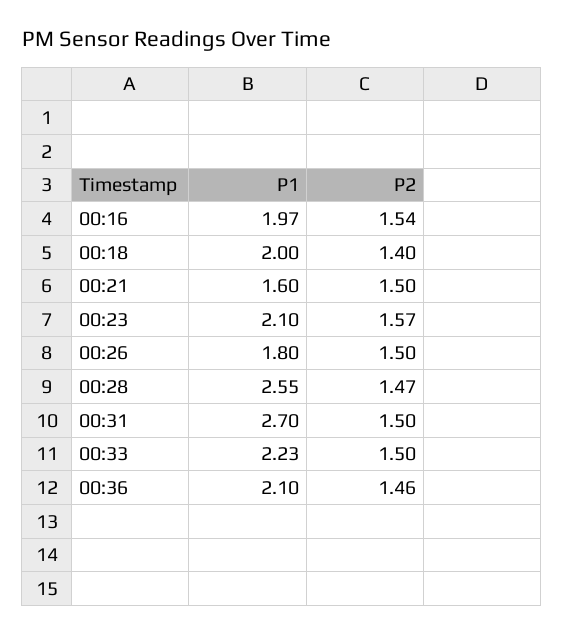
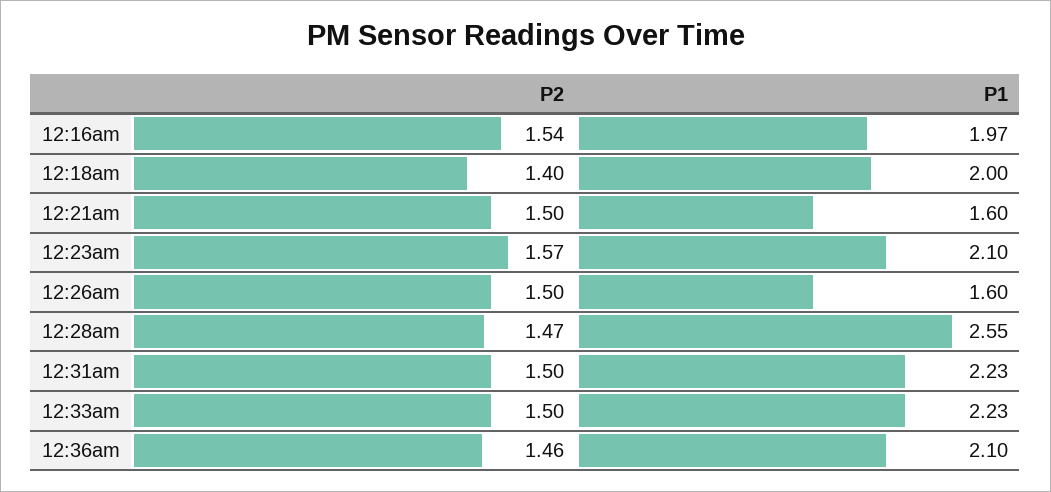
P1, 00:26: 1.8 -> 1.6
P1, 00:31: 2.7 -> 2.23

